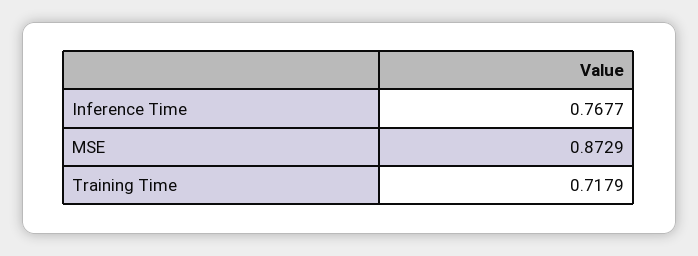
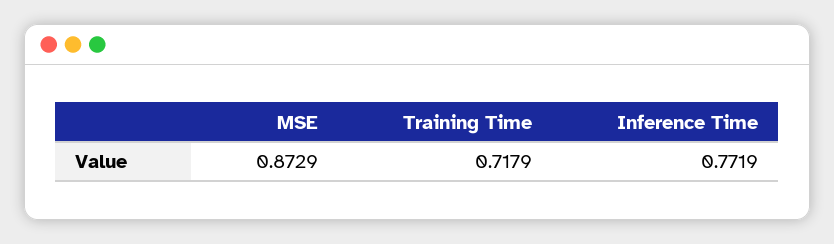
Inference Time: 0.7677 -> 0.7719

